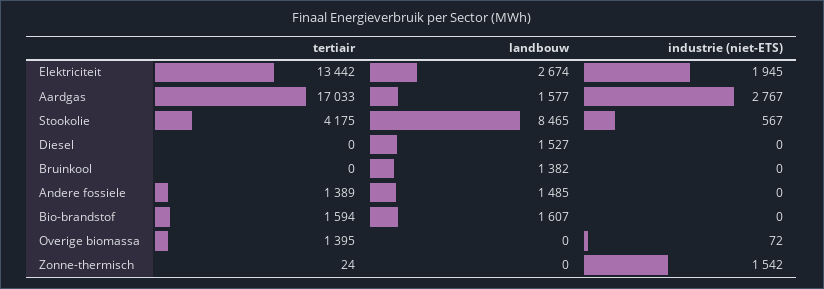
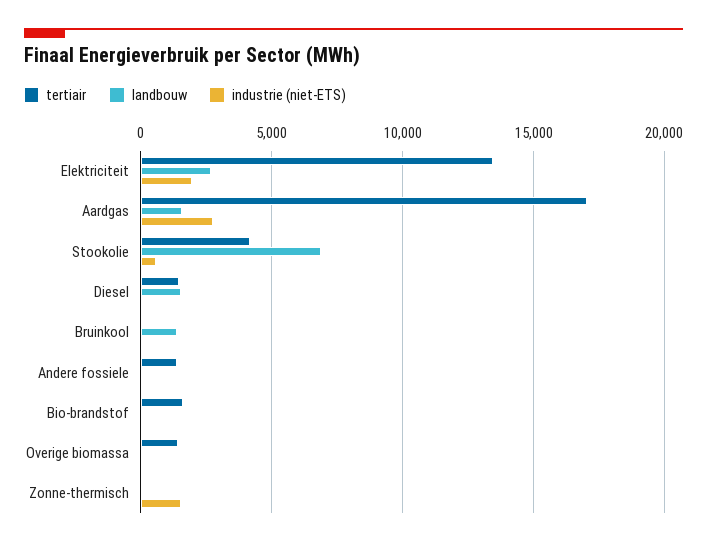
landbouw, Stookolie: 8465 -> 7000
tertiair, Diesel: 0 -> 1500
landbouw, Andere fossiele: 1485 -> 0
landbouw, Bio-brandstof: 1607 -> 0

